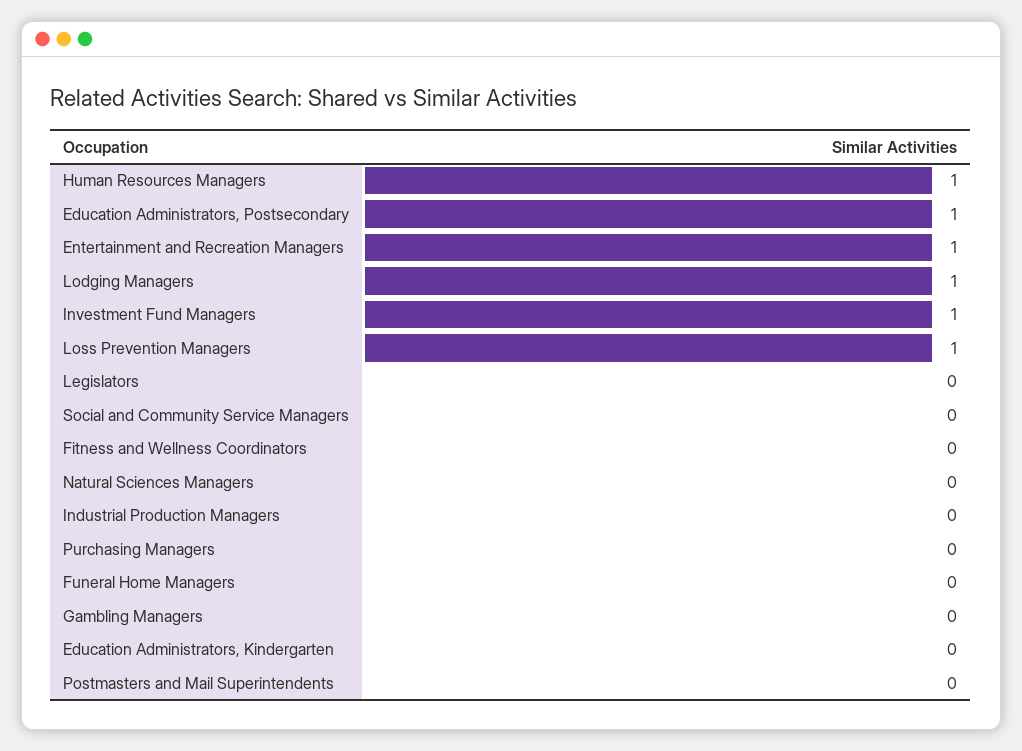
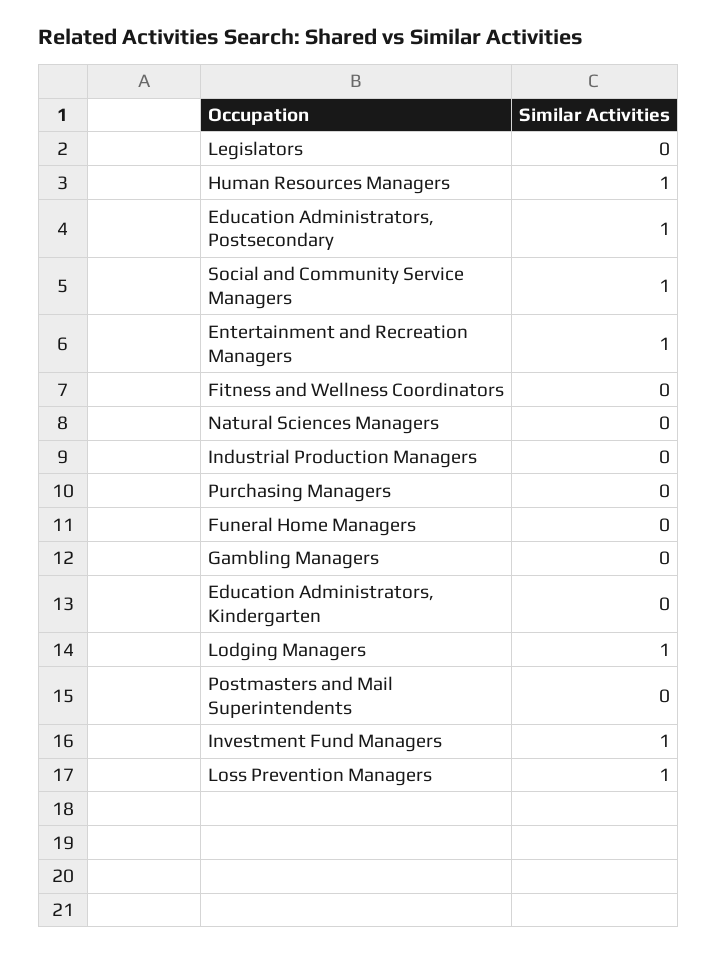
Social and Community Service Managers: 0 -> 1

